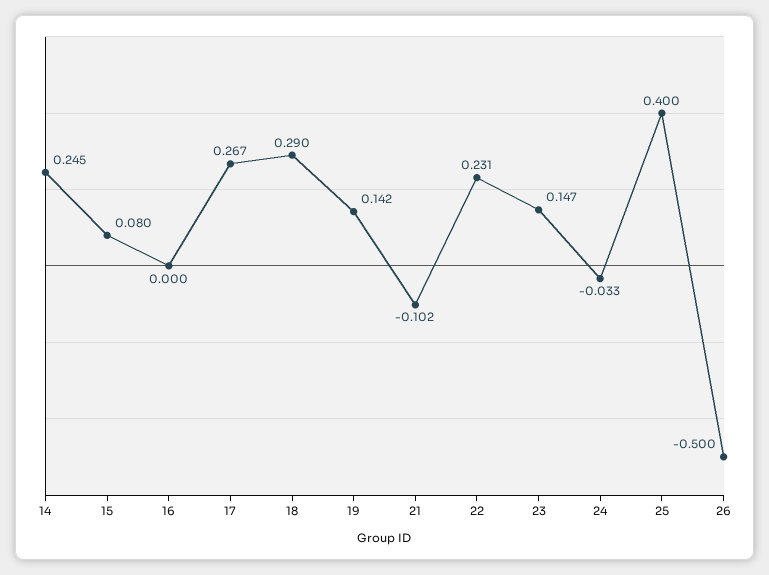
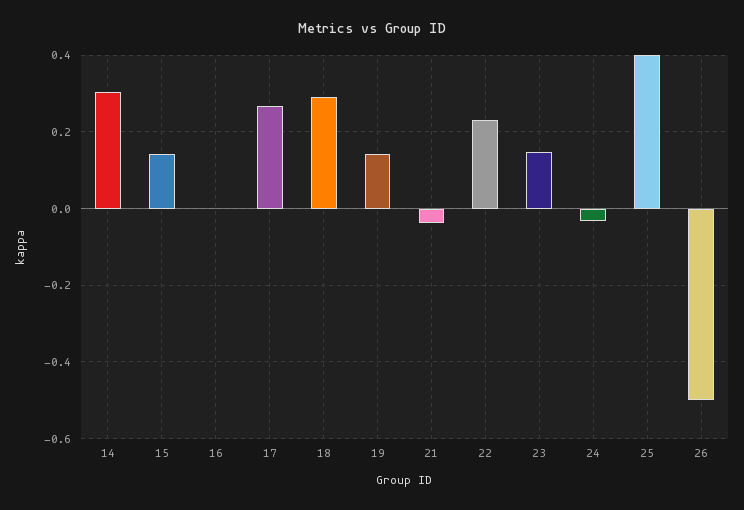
14: 0.245 -> 0.3
15: 0.08 -> 0.14
21: -0.102 -> -0.04

